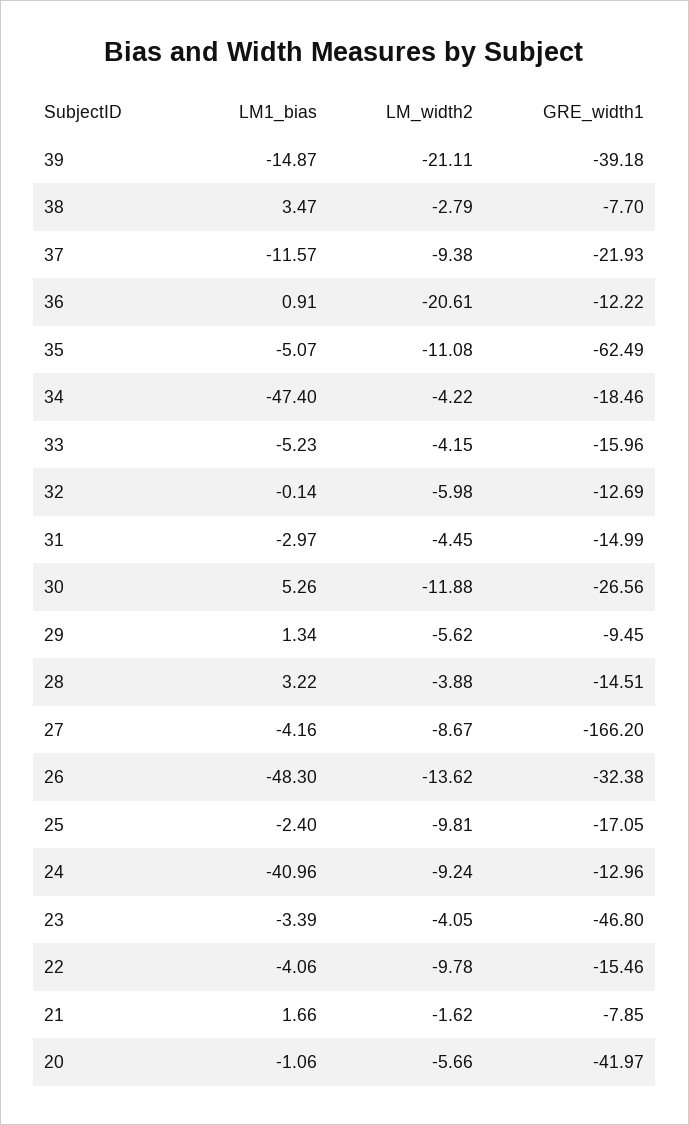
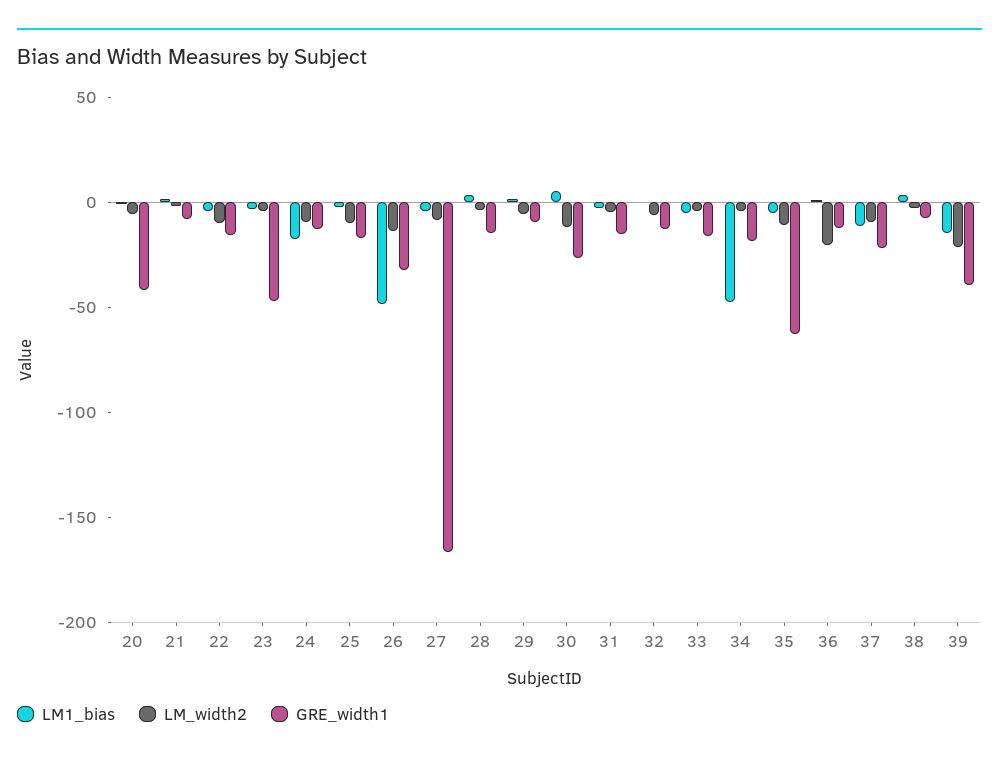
LM1_bias, 24: -40.96 -> -20

